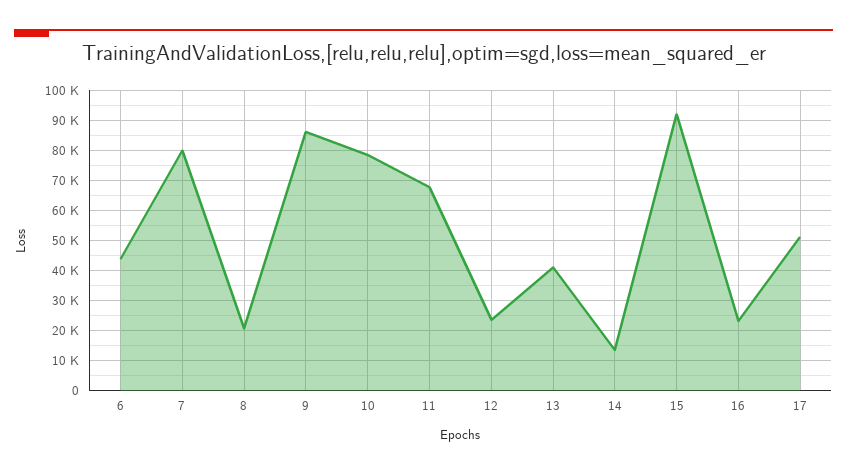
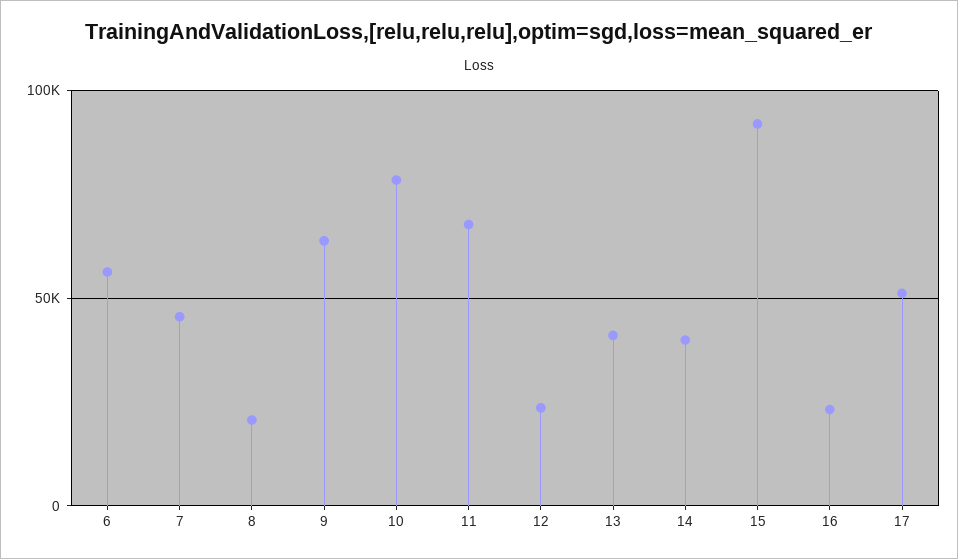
6: 44000 -> 55000
7: 80000 -> 45000
9: 86000 -> 65000
14: 14000 -> 40000

